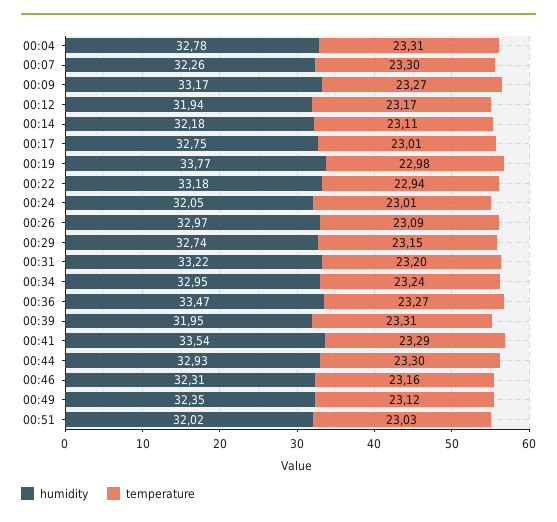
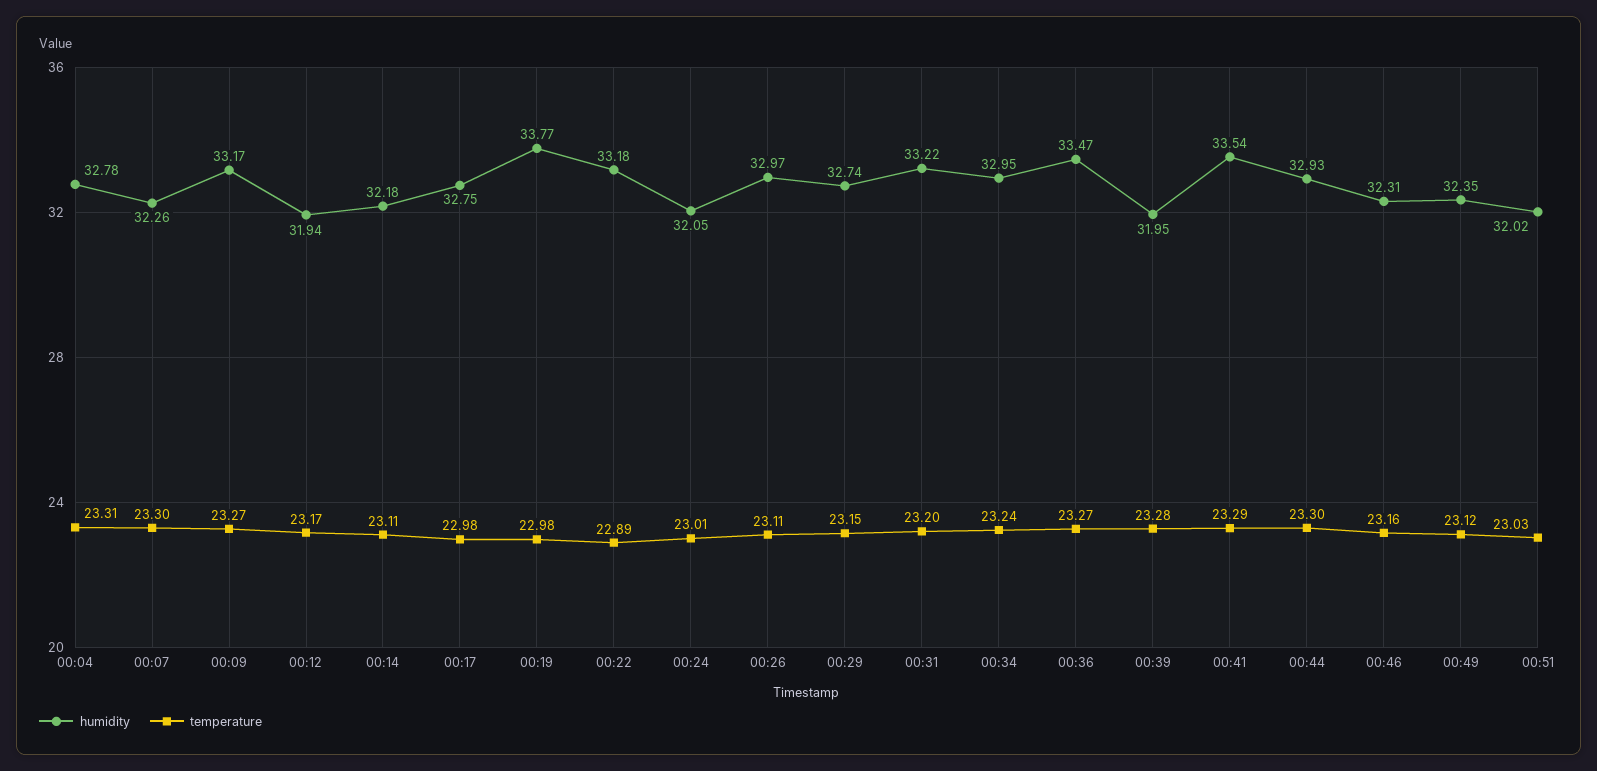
temperature, 00:17: 23.01 -> 22.98
temperature, 00:22: 22.94 -> 22.89
temperature, 00:26: 23.09 -> 23.11
temperature, 00:39: 23.31 -> 23.28

